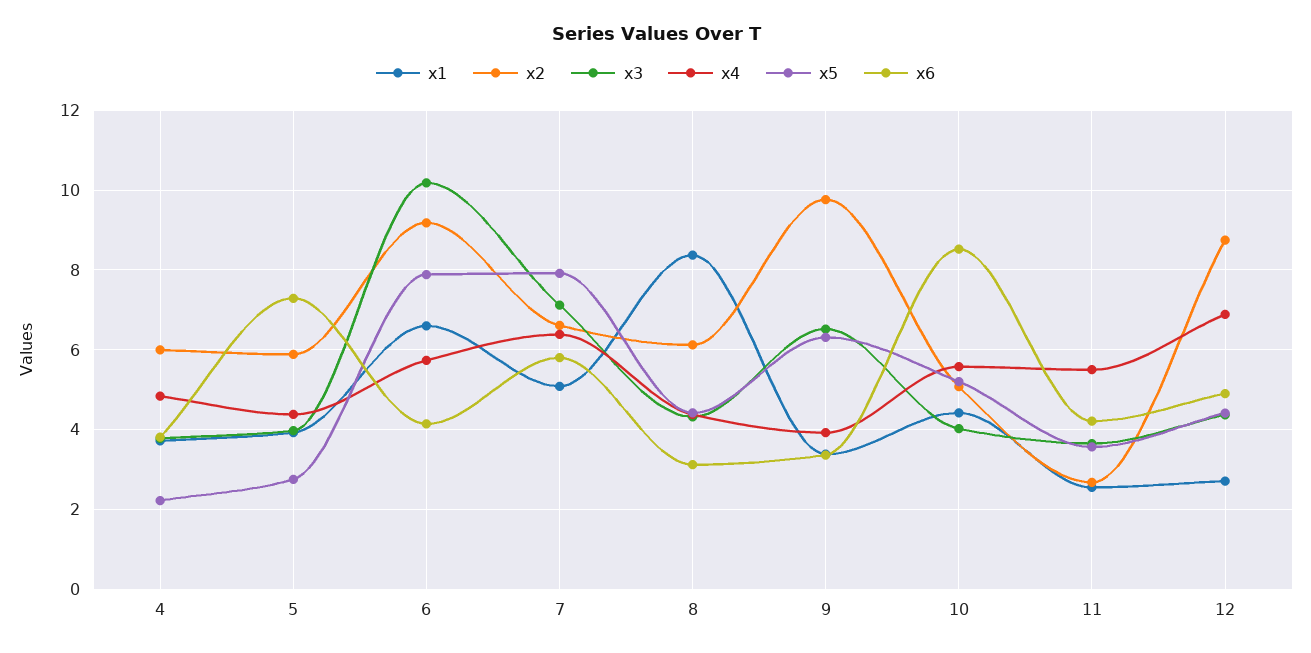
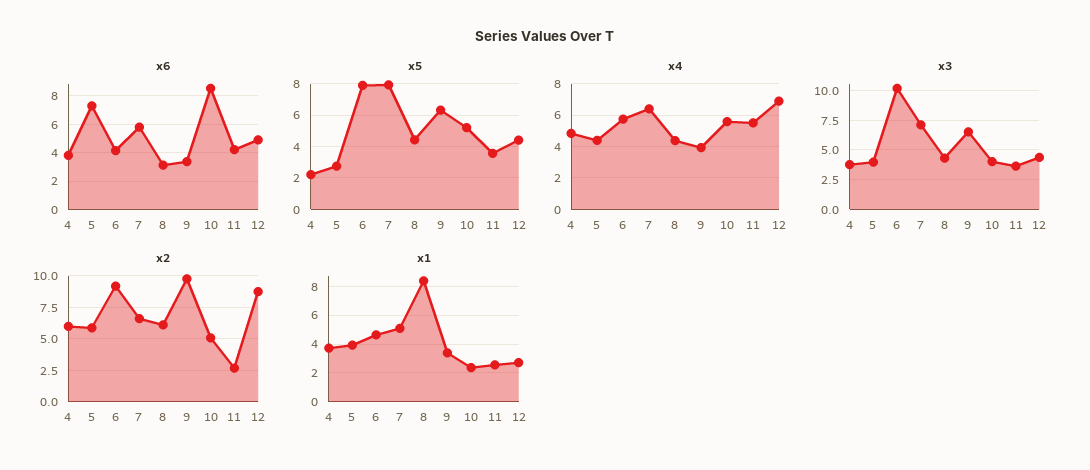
x1, 6: 6.6 -> 4.5
x1, 10: 4.4 -> 2.5

